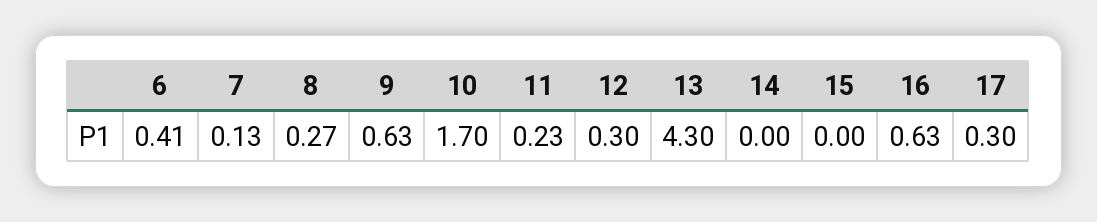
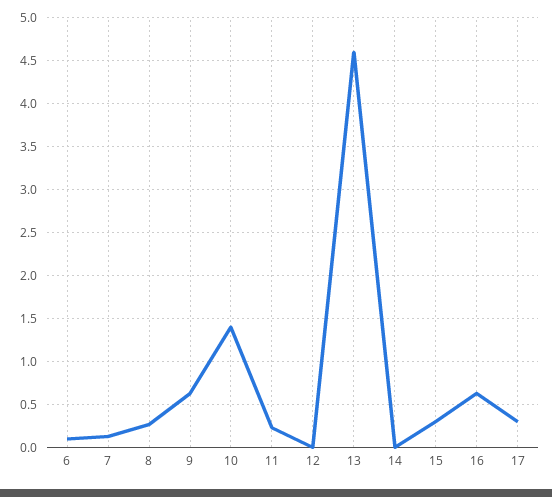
6: 0.41 -> 0.1
10: 1.7 -> 1.4
12: 0.3 -> 0
13: 4.3 -> 4.6
15: 0 -> 0.3

